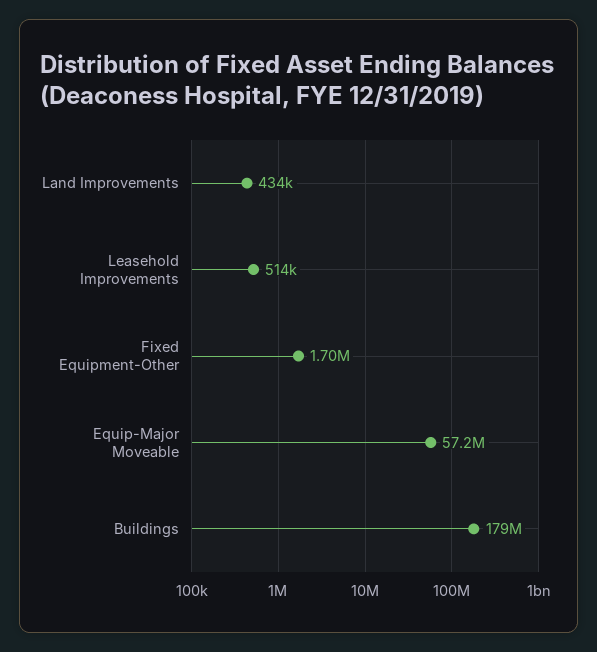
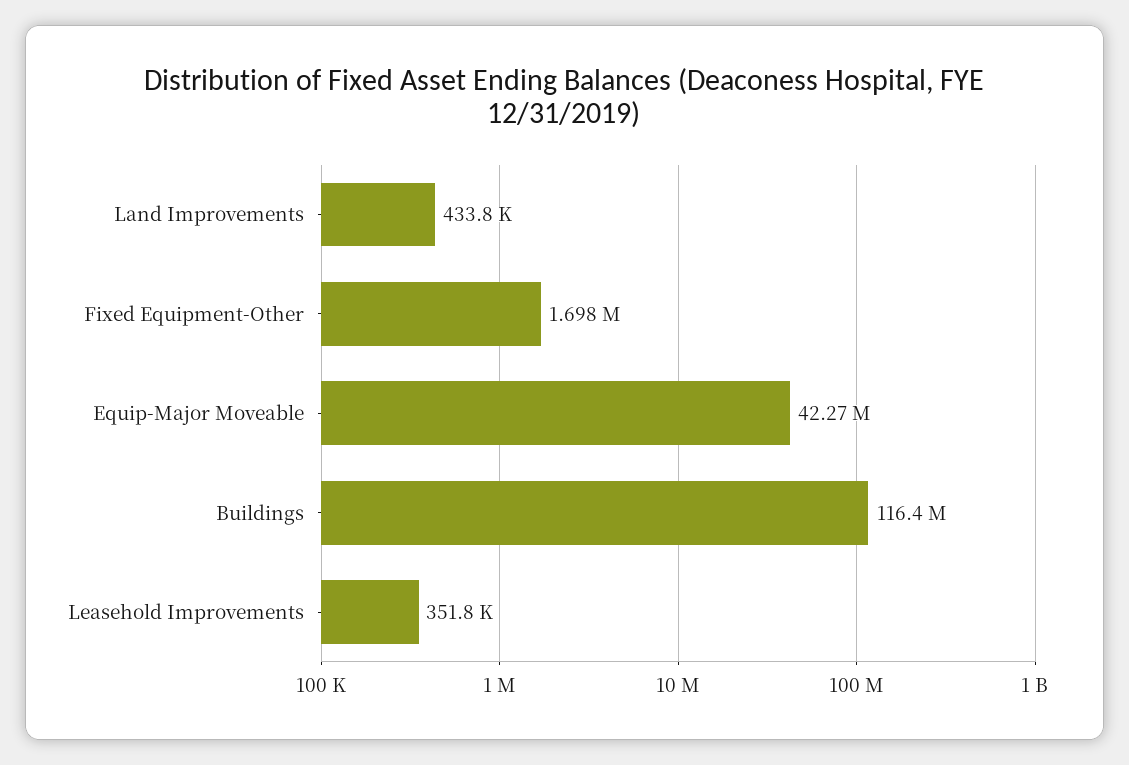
Leasehold Improvements: 514000 -> 351800
Equip-Major Moveable: 57200000 -> 42270000
Buildings: 179000000 -> 116400000

